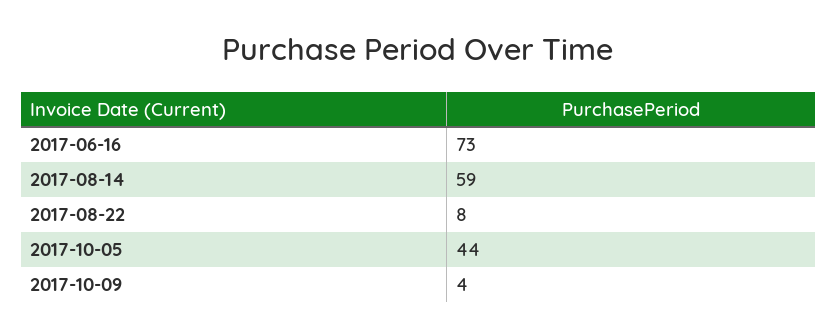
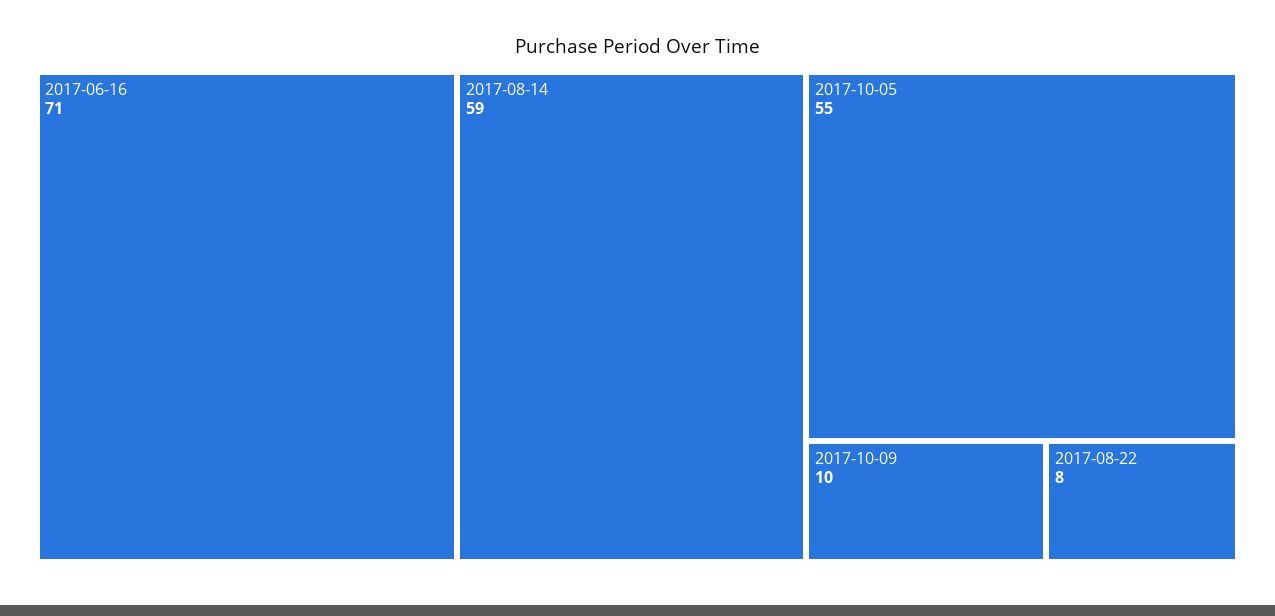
2017-06-16: 73 -> 71
2017-10-05: 44 -> 55
2017-10-09: 4 -> 10

